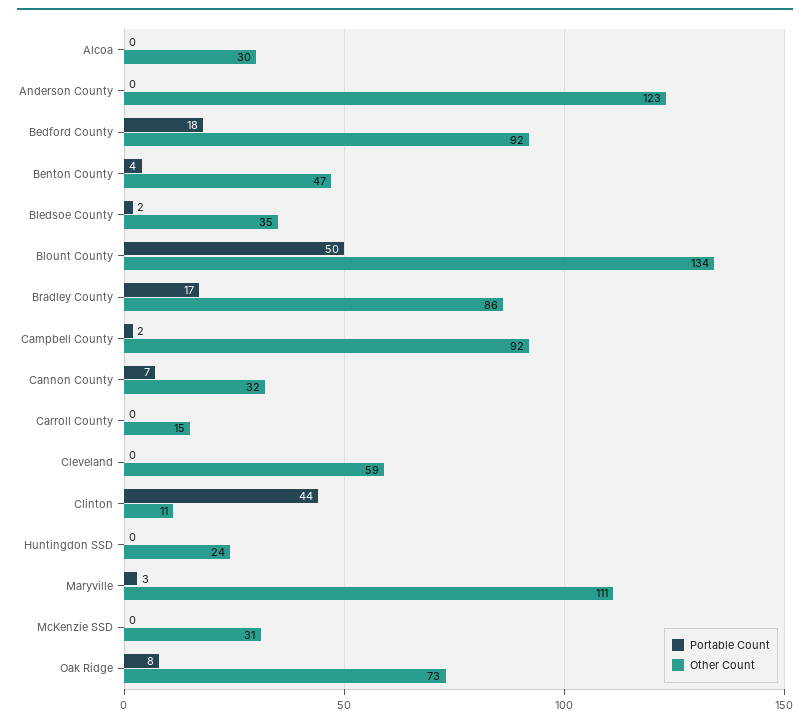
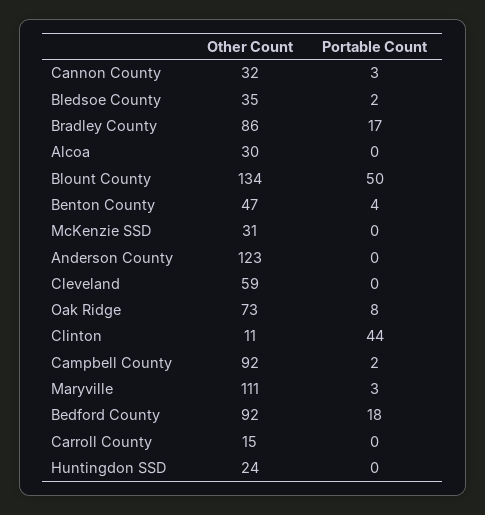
Portable Count, Cannon County: 7 -> 3

